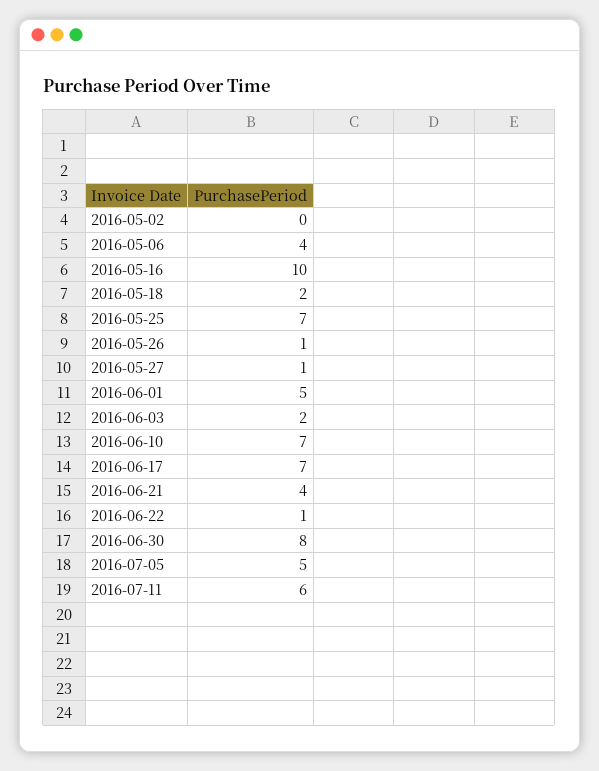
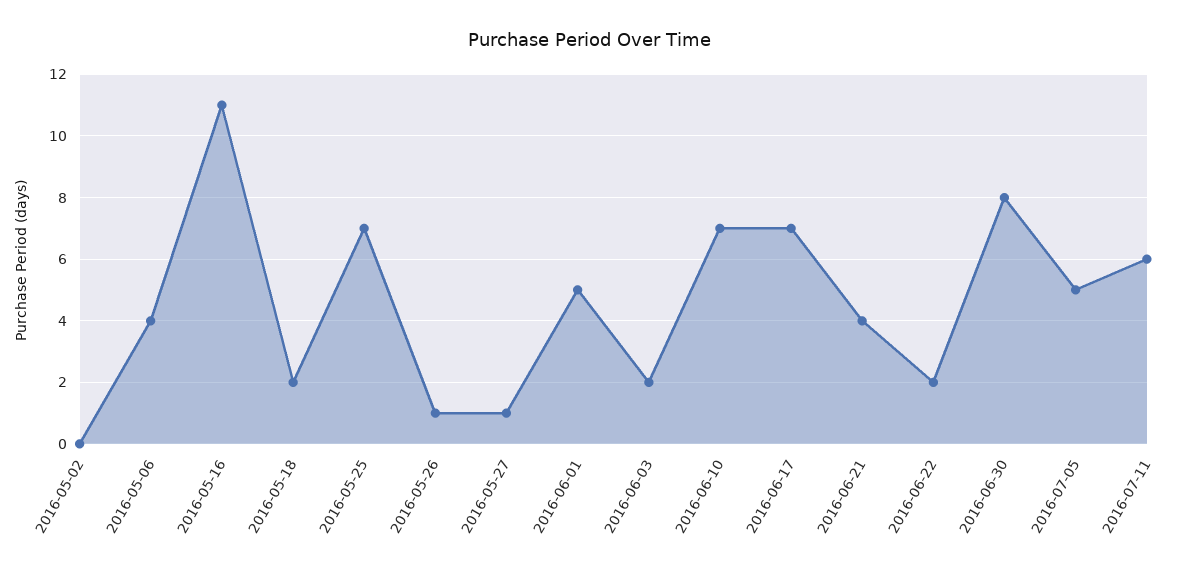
2016-05-16: 10 -> 11
2016-06-22: 1 -> 2

